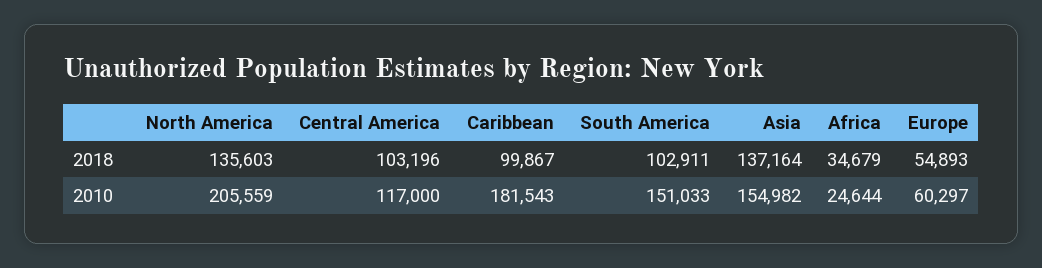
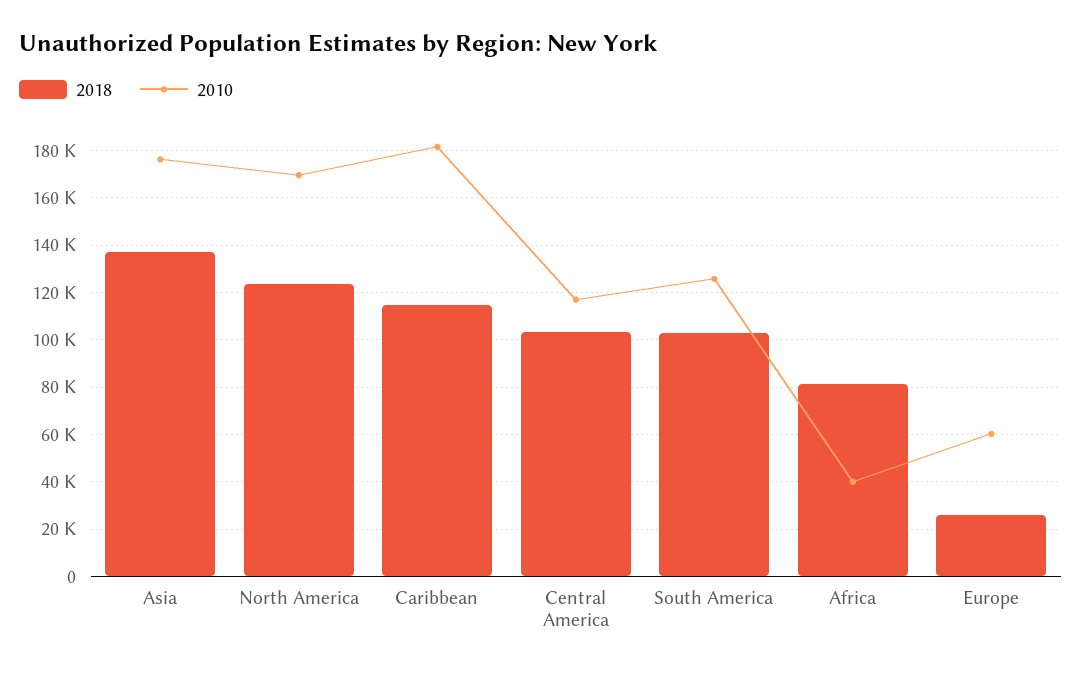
2018, North America: 135603 -> 125000
2018, Caribbean: 99867 -> 115000
2018, Africa: 34679 -> 80000
2018, Europe: 54893 -> 25000
2010, North America: 205559 -> 170000
2010, South America: 151033 -> 125000
2010, Asia: 154982 -> 175000
2010, Africa: 24644 -> 40000

